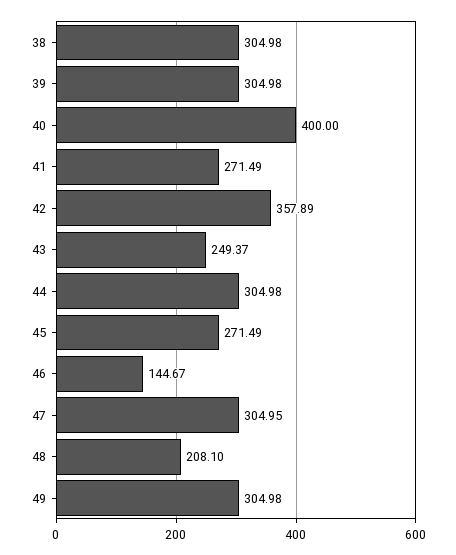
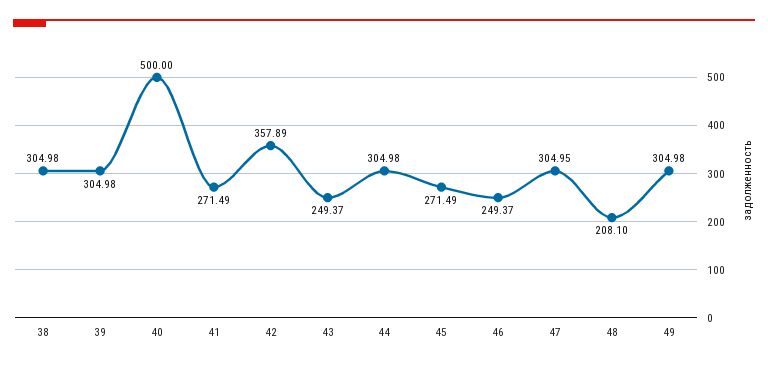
40: 400 -> 500
46: 144.67 -> 249.37

